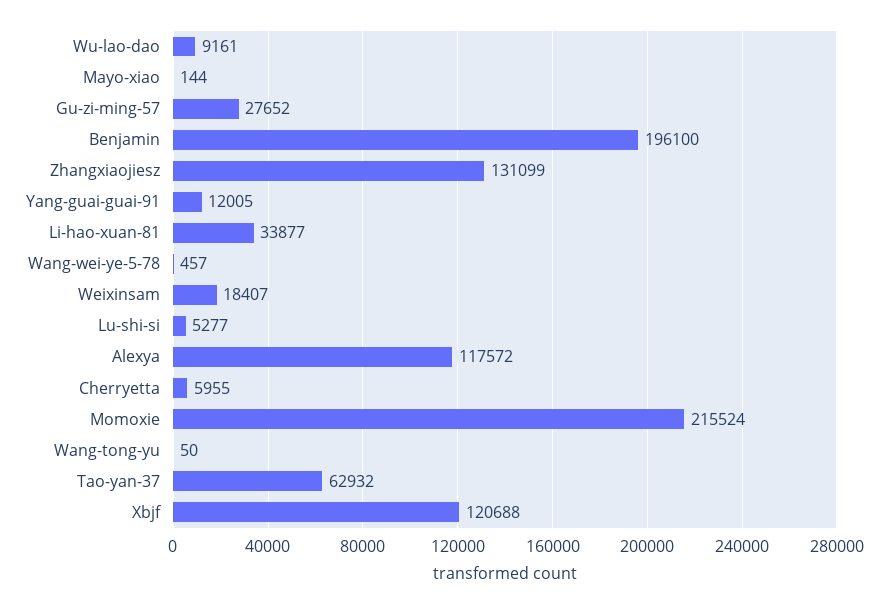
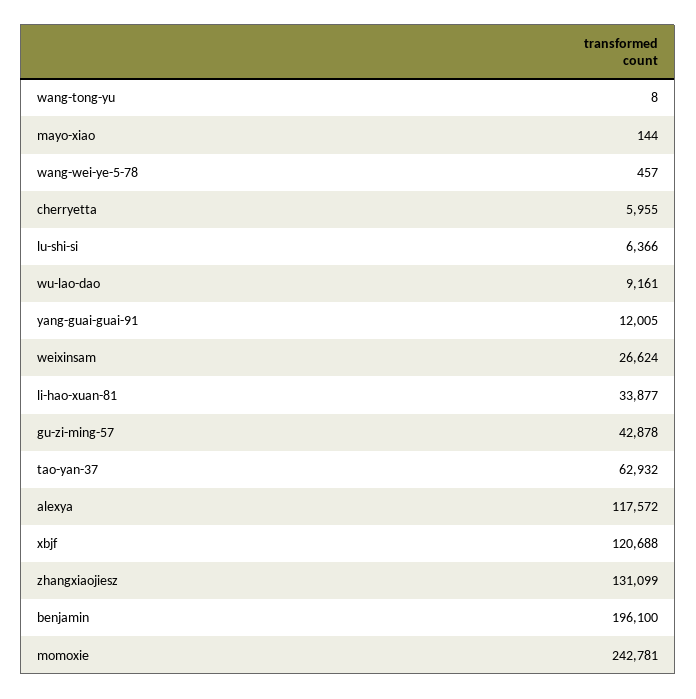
Gu-zi-ming-57: 27652 -> 42878
Weixinsam: 18407 -> 26624
Lu-shi-si: 5277 -> 6366
Momoxie: 215524 -> 242781
Wang-tong-yu: 50 -> 8

